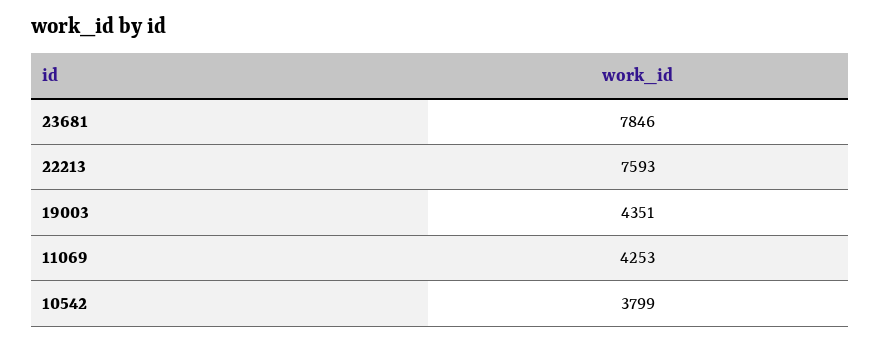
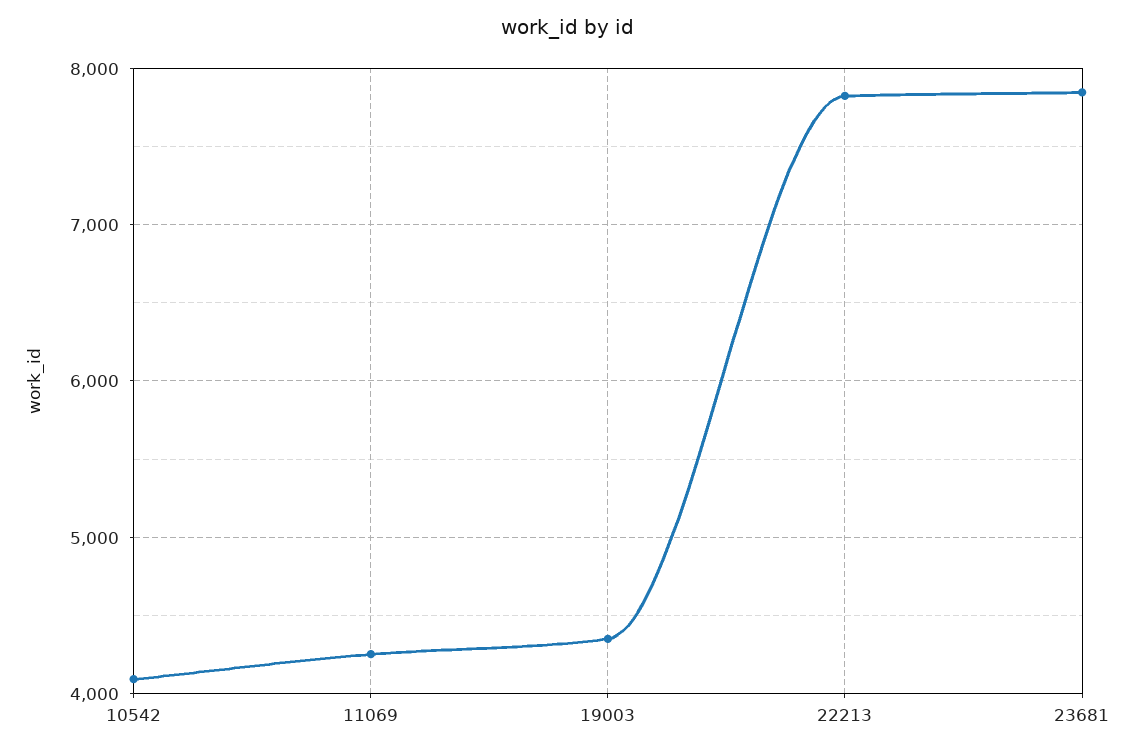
22213: 7593 -> 7800
10542: 3799 -> 4100

